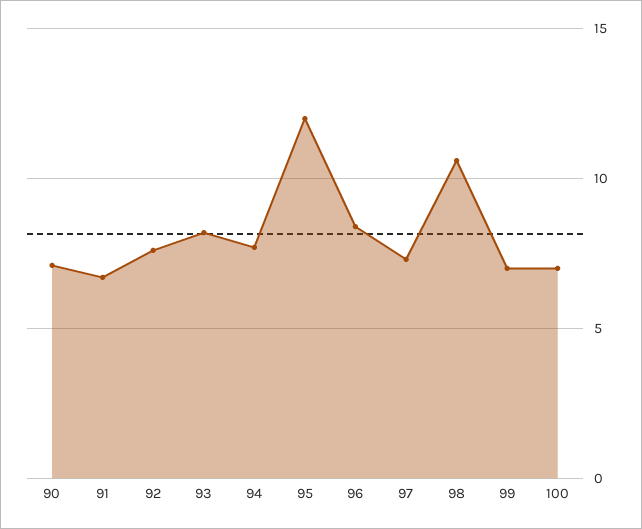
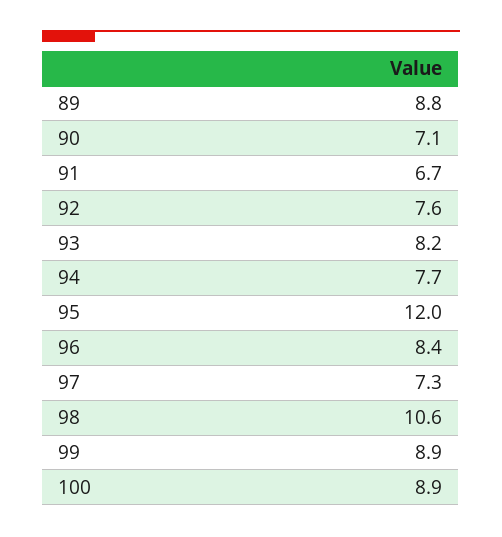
99: 7 -> 8.9
100: 7 -> 8.9
89: none -> 8.8

